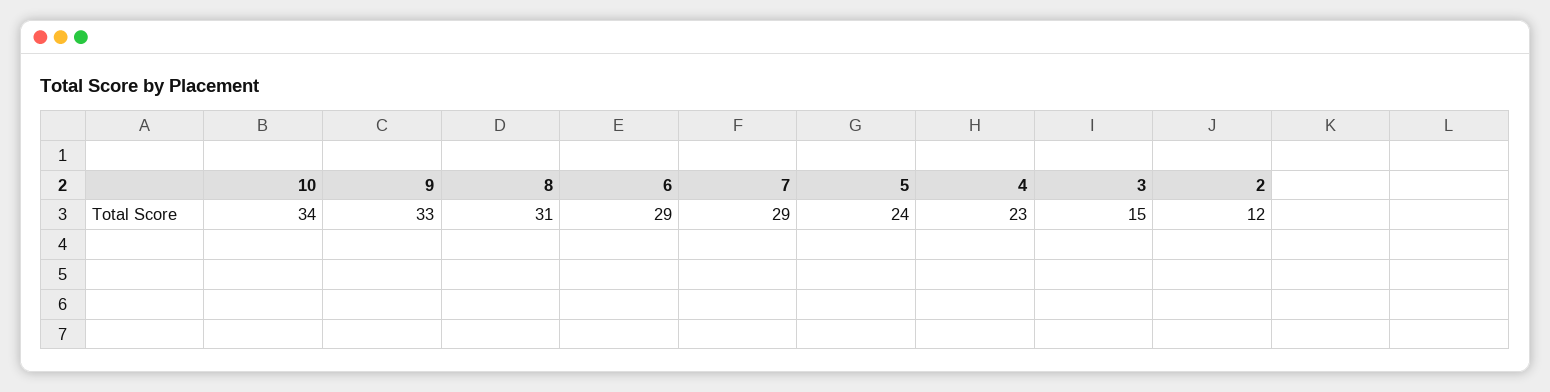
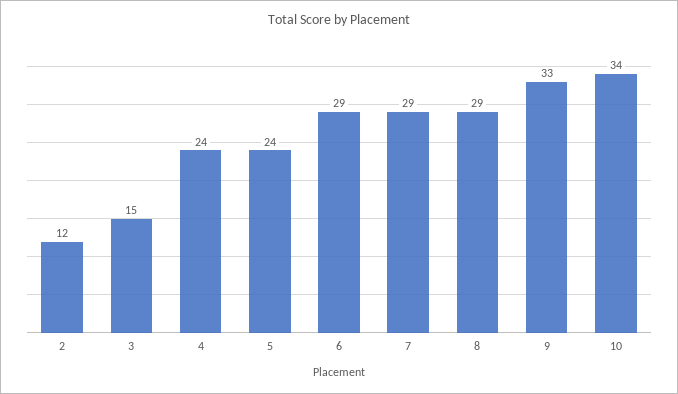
8: 31 -> 29
4: 23 -> 24

